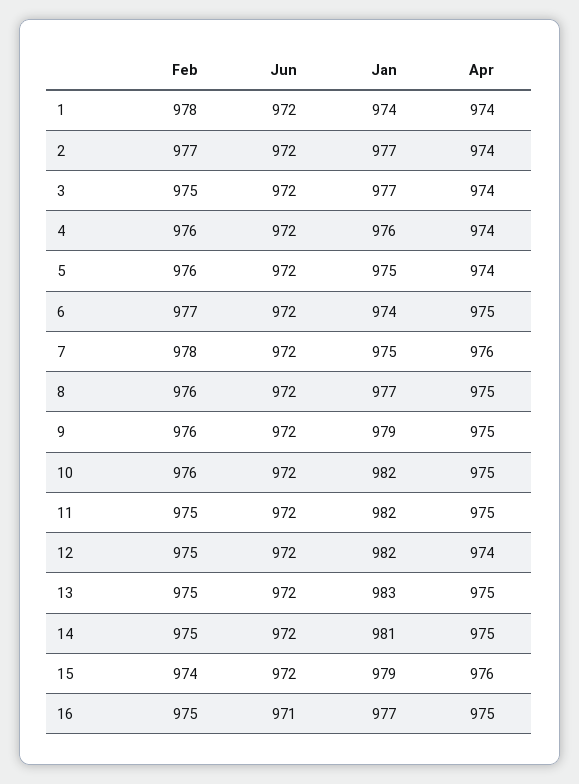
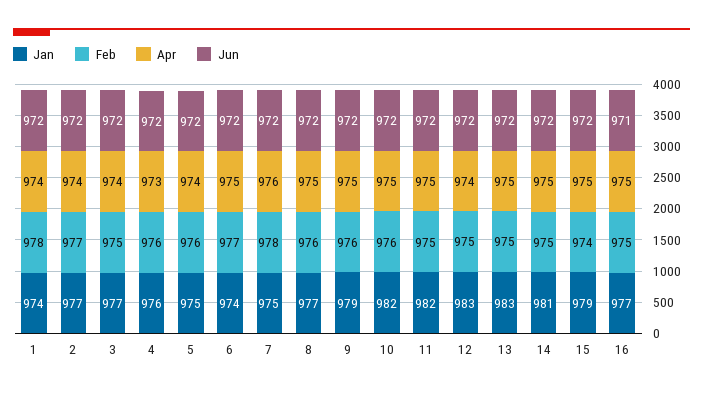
Apr, 4: 974 -> 973
Jan, 12: 982 -> 983
Apr, 15: 976 -> 975

